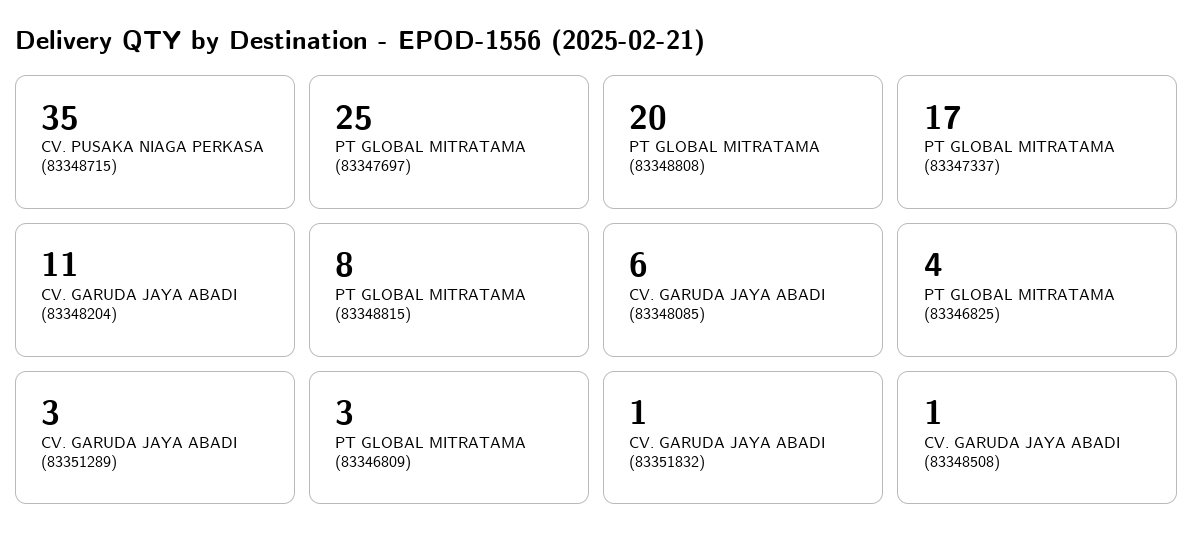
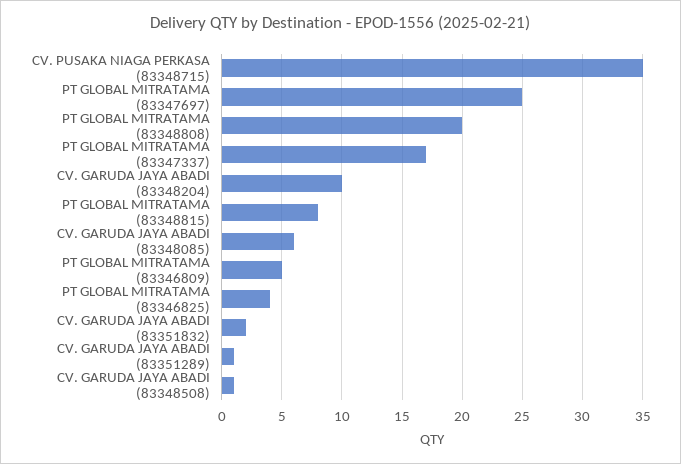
CV. GARUDA JAYA ABADI (83348204): 11 -> 10
CV. GARUDA JAYA ABADI (83351289): 3 -> 1
PT GLOBAL MITRATAMA (83346809): 3 -> 5
CV. GARUDA JAYA ABADI (83351832): 1 -> 2

